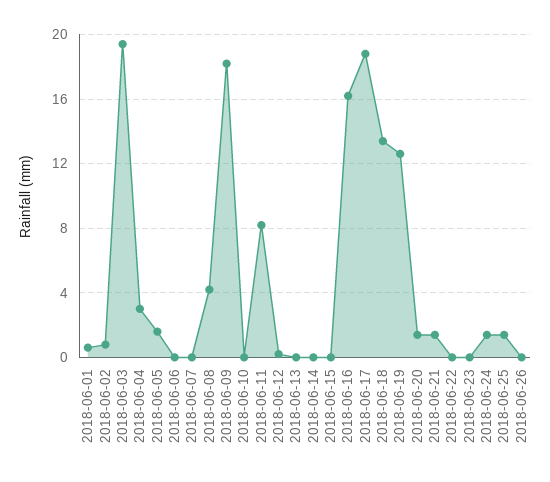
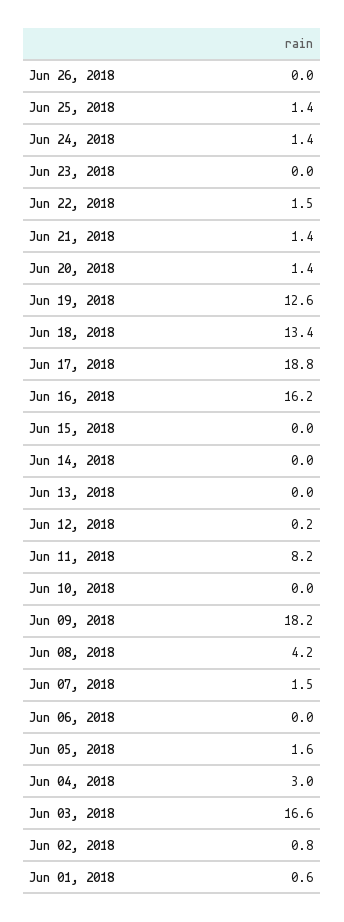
2018-06-03: 19.5 -> 16.6
2018-06-07: 0 -> 1.5
2018-06-22: 0 -> 1.5

